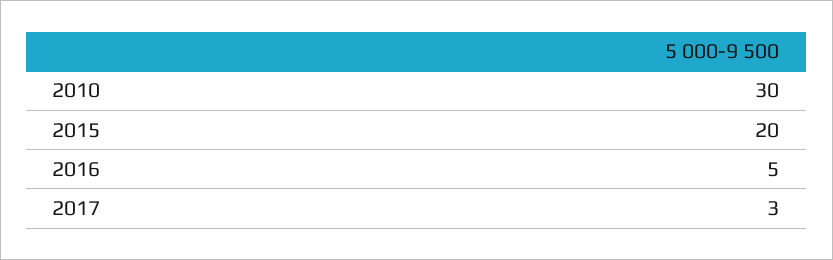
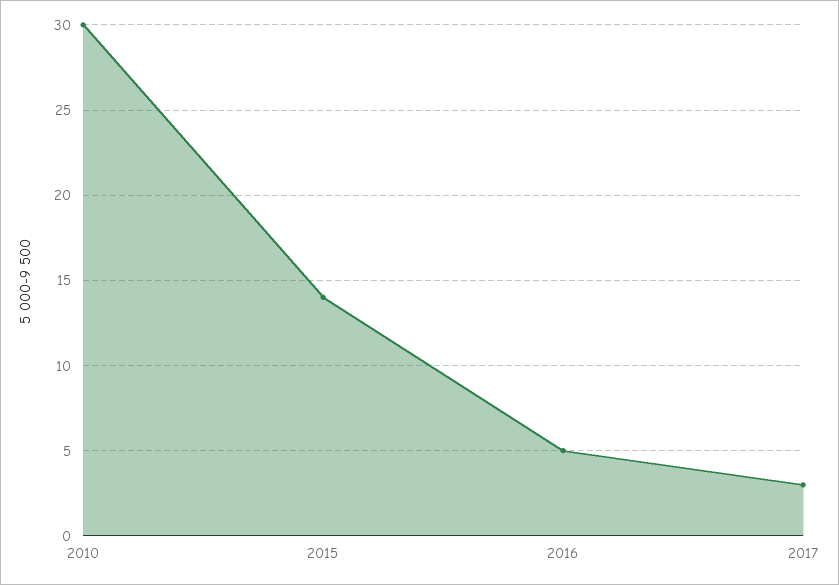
2015: 20 -> 14

